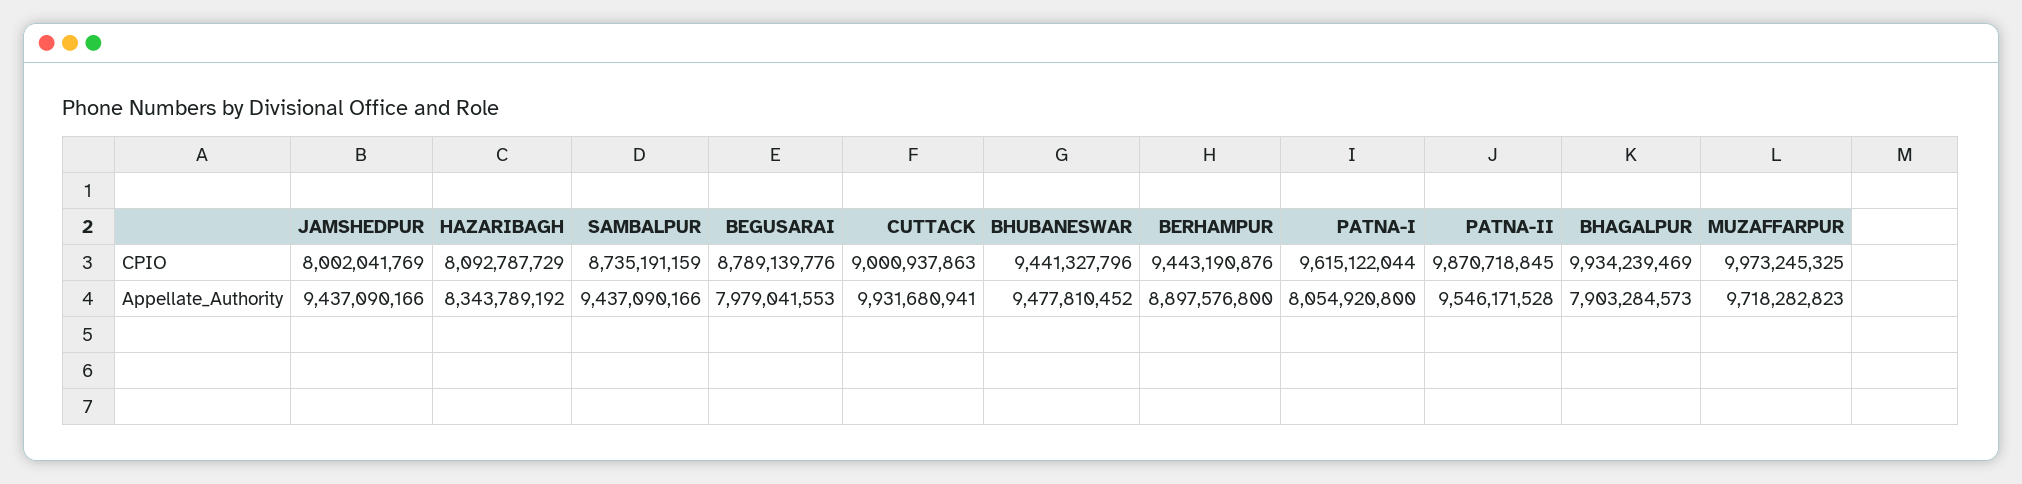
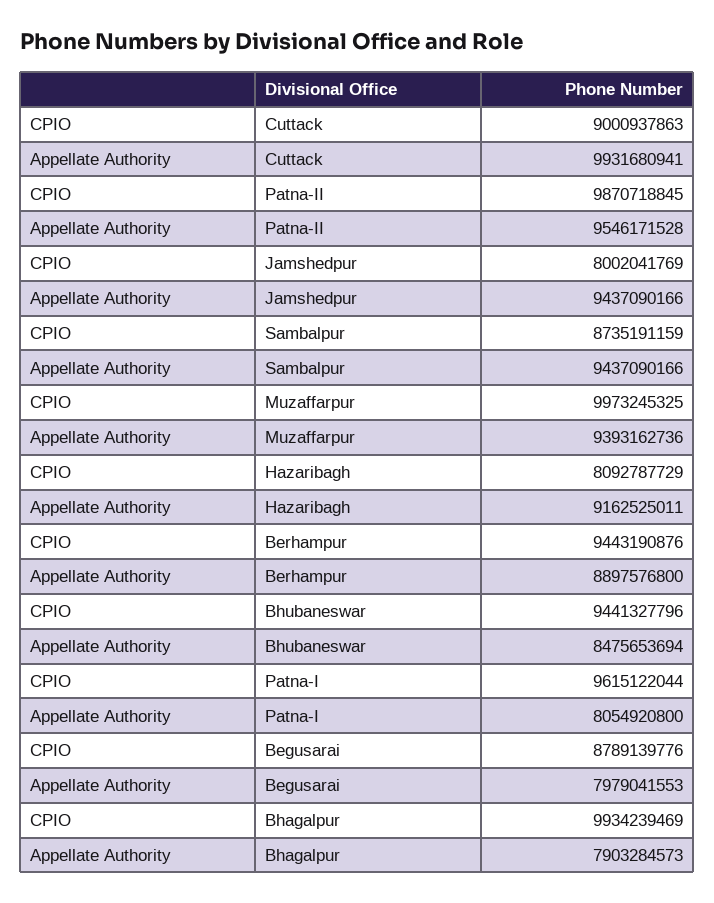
HAZARIBAGH, Appellate_Authority: 8343789192 -> 9162525011
BHUBANESWAR, Appellate_Authority: 9477810452 -> 8475653694
MUZAFFARPUR, Appellate_Authority: 9718282823 -> 9393162736

